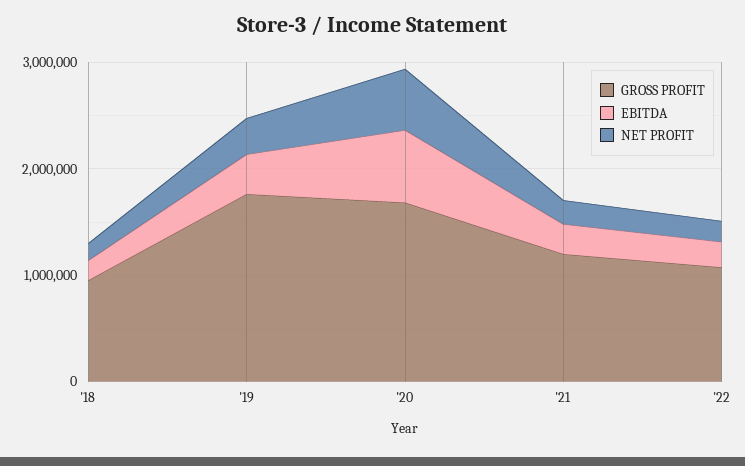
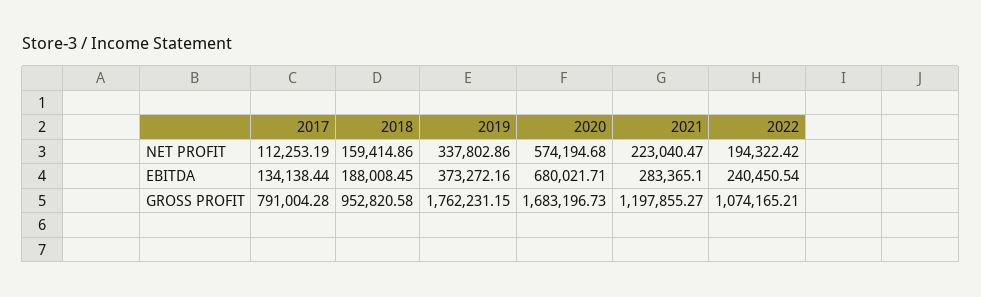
NET PROFIT, 2017: none -> 112253.19
EBITDA, 2017: none -> 134138.44
GROSS PROFIT, 2017: none -> 791004.28

